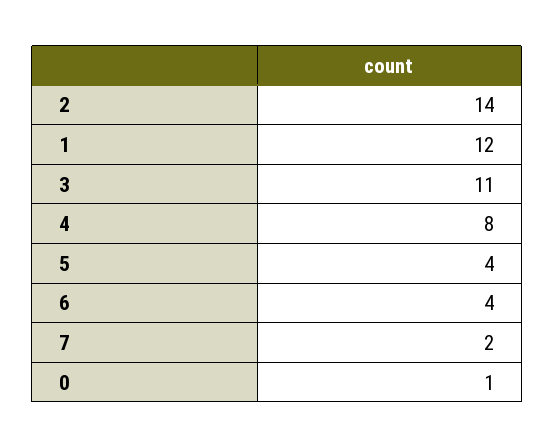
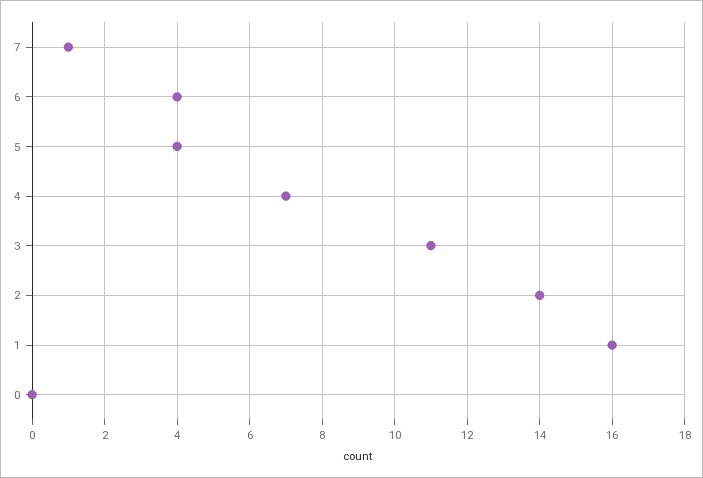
1: 12 -> 16
4: 8 -> 7
7: 2 -> 1
0: 1 -> 0

